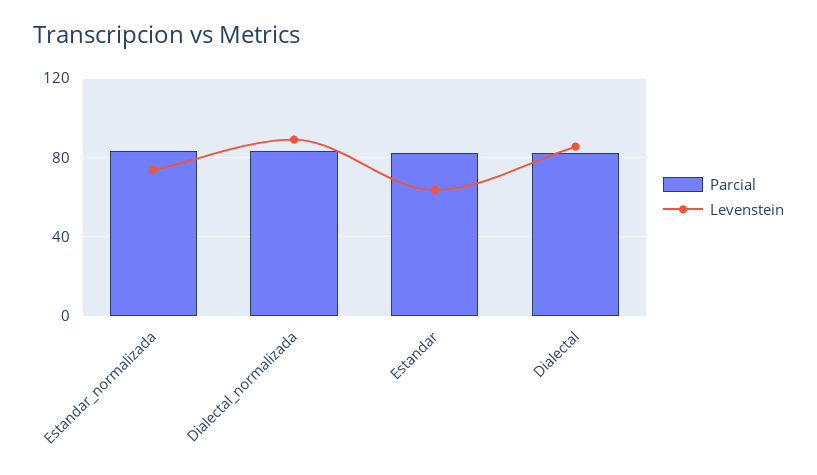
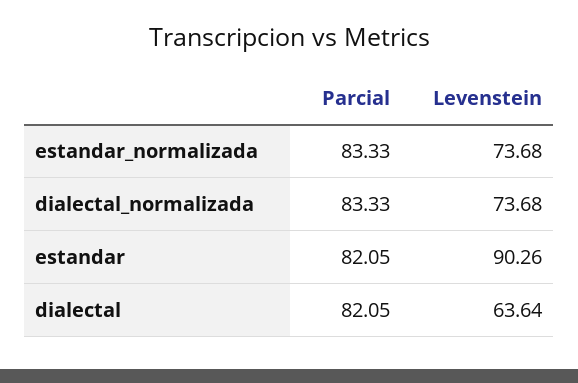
Levenstein, Dialectal_normalizada: 90 -> 73.68
Levenstein, Estandar: 65 -> 90.26
Levenstein, Dialectal: 85 -> 63.64

